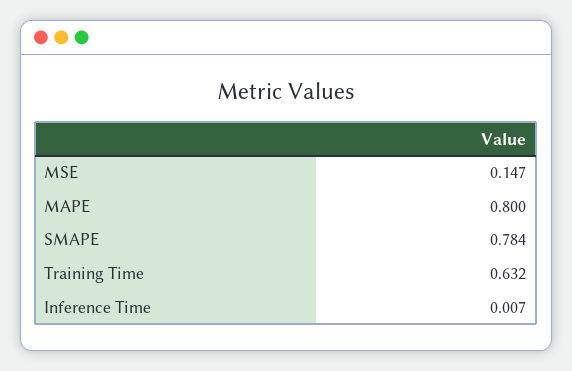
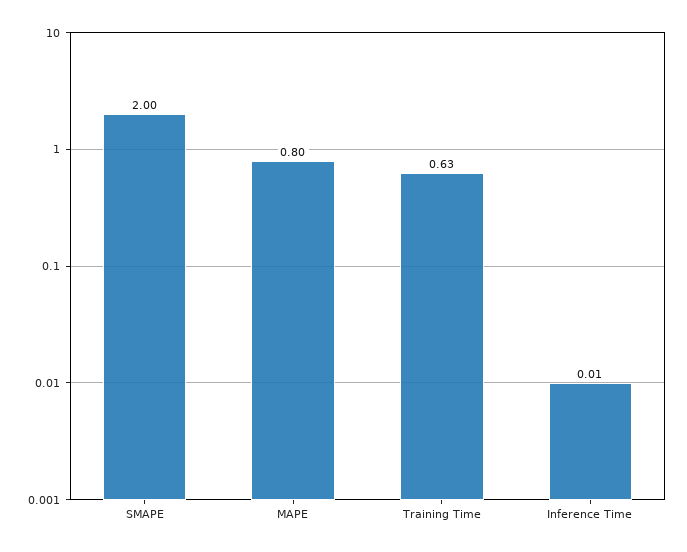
MSE: 0.147 -> none
SMAPE: 0.784 -> 2

